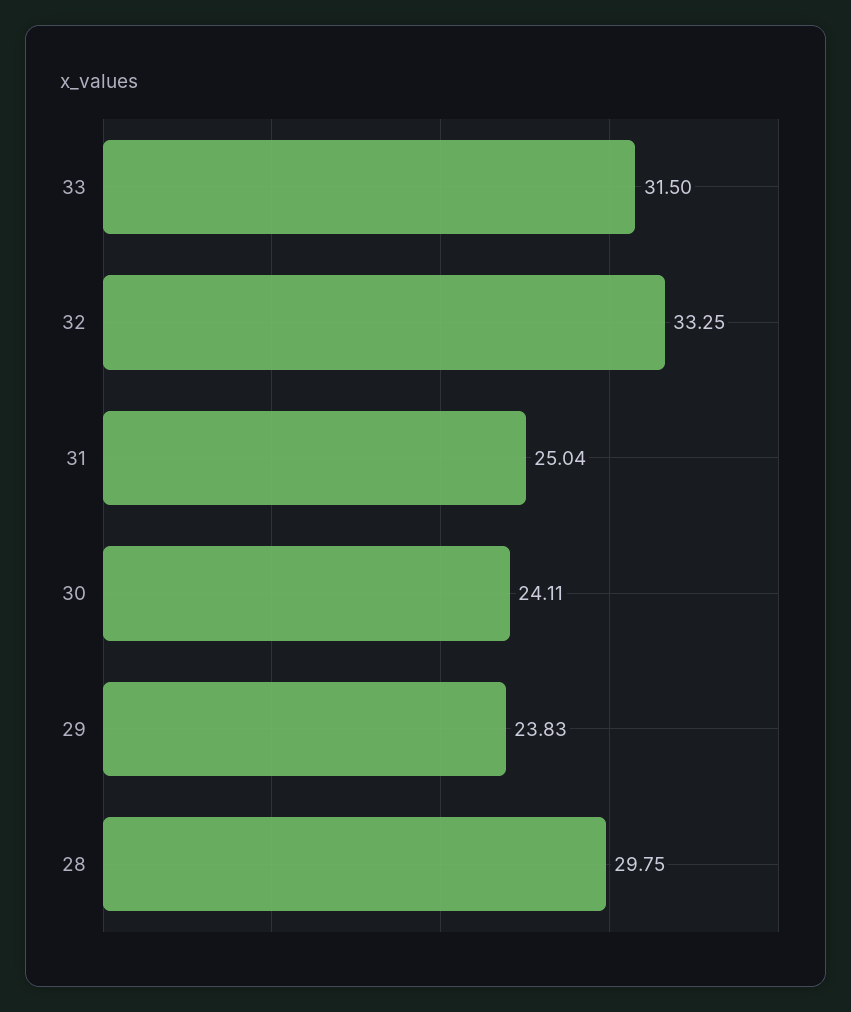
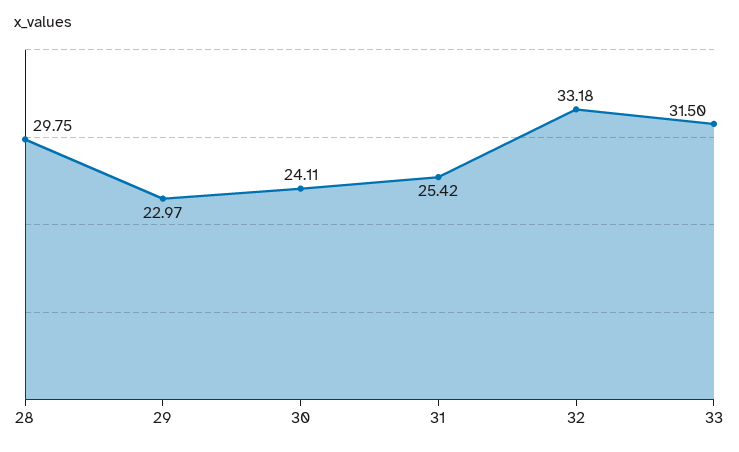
32: 33.25 -> 33.18
31: 25.04 -> 25.42
29: 23.83 -> 22.97

